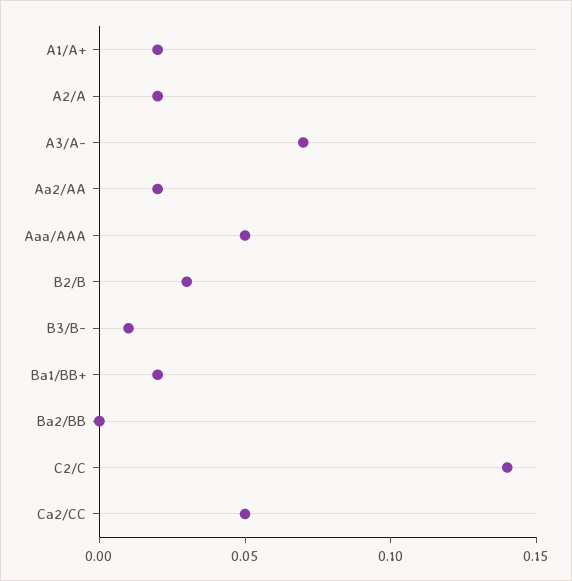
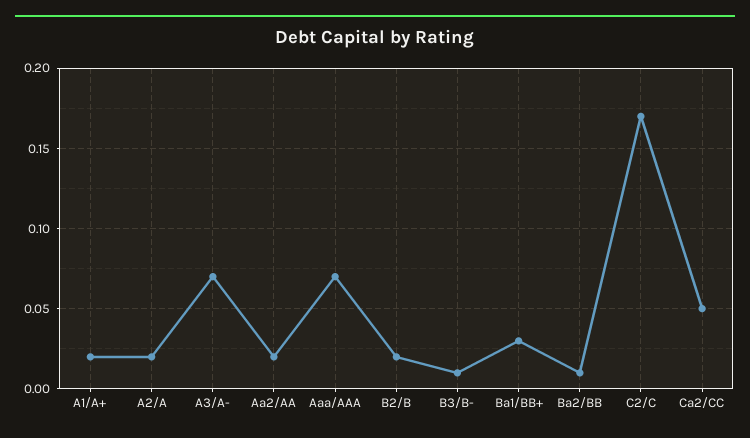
Aaa/AAA: 0.05 -> 0.07
B2/B: 0.03 -> 0.02
Ba1/BB+: 0.02 -> 0.03
Ba2/BB: 0 -> 0.01
C2/C: 0.14 -> 0.17

